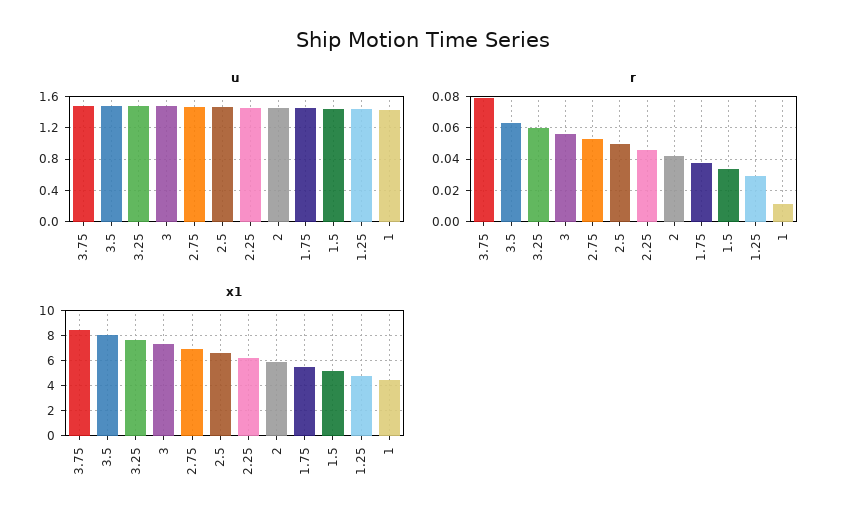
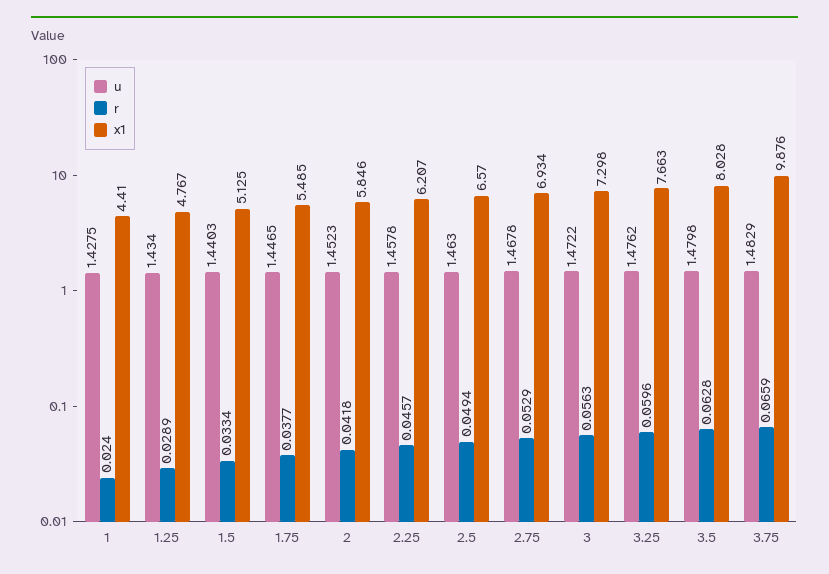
r, 3.75: 0.08 -> 0.0659
r, 1: 0.01 -> 0.024
x1, 3.75: 8.5 -> 9.876

